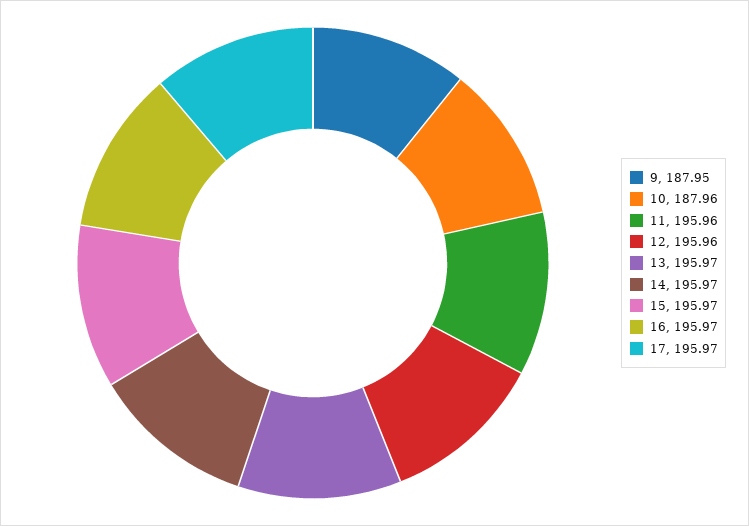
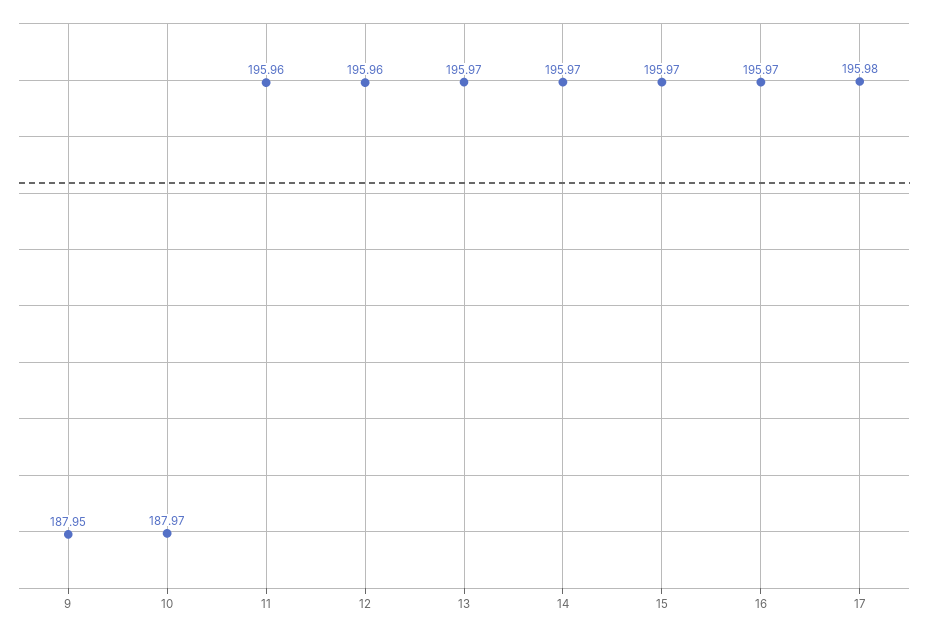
10: 187.96 -> 187.97
17: 195.97 -> 195.98

